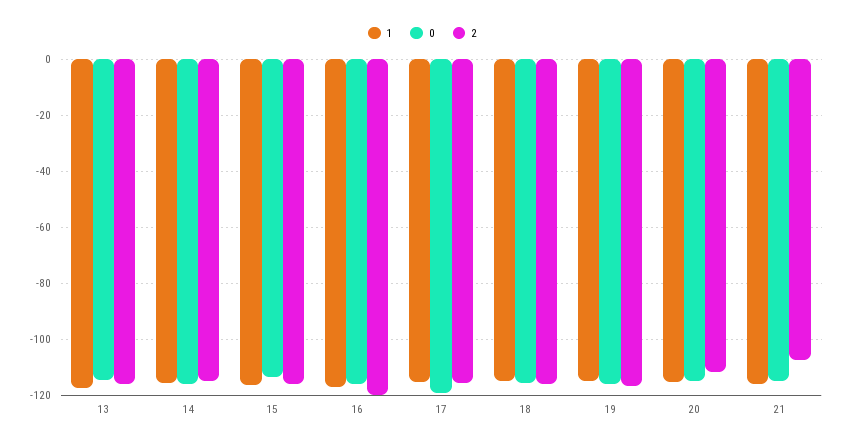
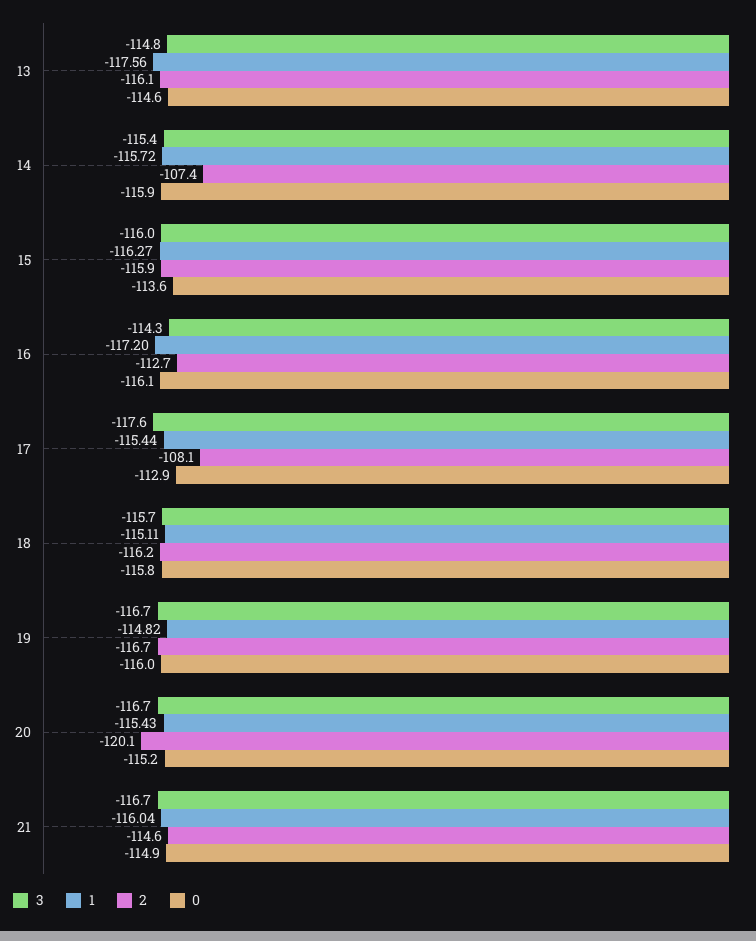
2, 14: -115 -> -107.4
2, 16: -120 -> -112.7
0, 17: -120 -> -112.9
2, 17: -115 -> -108.1
2, 20: -112.5 -> -120.1
2, 21: -107.5 -> -114.6
3, 13: none -> -114.8
3, 14: none -> -115.4
3, 15: none -> -116
3, 16: none -> -114.3
3, 17: none -> -117.6
3, 18: none -> -115.7
3, 19: none -> -116.7
3, 20: none -> -116.7
3, 21: none -> -116.7

